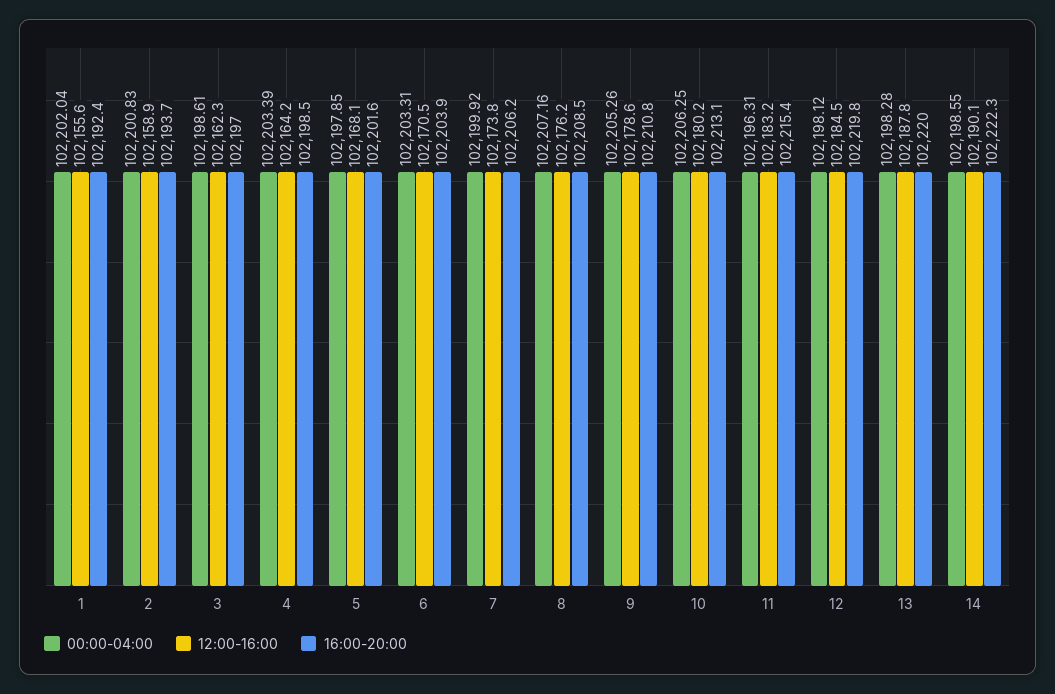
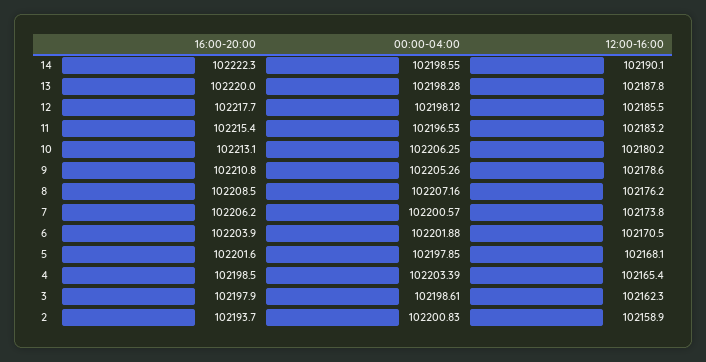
00:00-04:00, 1: 102202.04 -> none
12:00-16:00, 1: 102155.6 -> none
16:00-20:00, 1: 102192.4 -> none
16:00-20:00, 3: 102197 -> 102197.9
12:00-16:00, 4: 102164.2 -> 102165.4
00:00-04:00, 6: 102203.31 -> 102201.88
00:00-04:00, 7: 102199.92 -> 102200.57
00:00-04:00, 11: 102196.31 -> 102196.53
12:00-16:00, 12: 102184.5 -> 102185.5
16:00-20:00, 12: 102219.8 -> 102217.7

